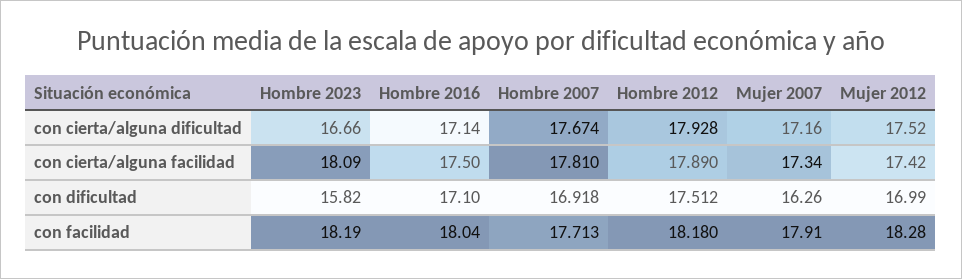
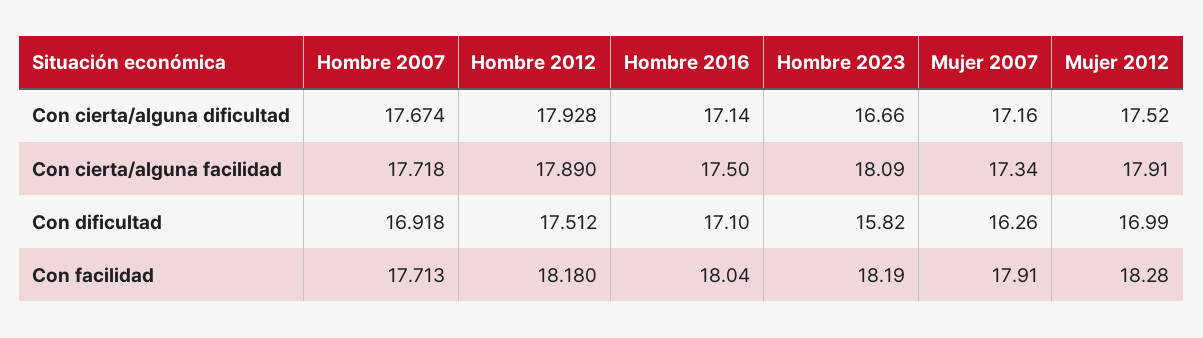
Hombre 2007, con cierta/alguna facilidad: 17.81 -> 17.718
Mujer 2012, con cierta/alguna facilidad: 17.42 -> 17.91

